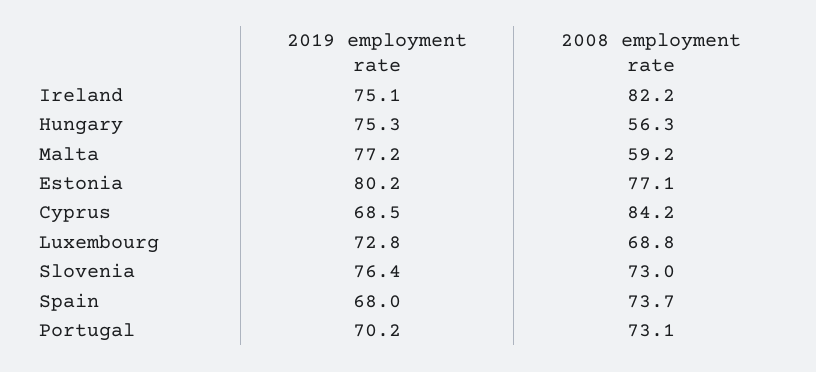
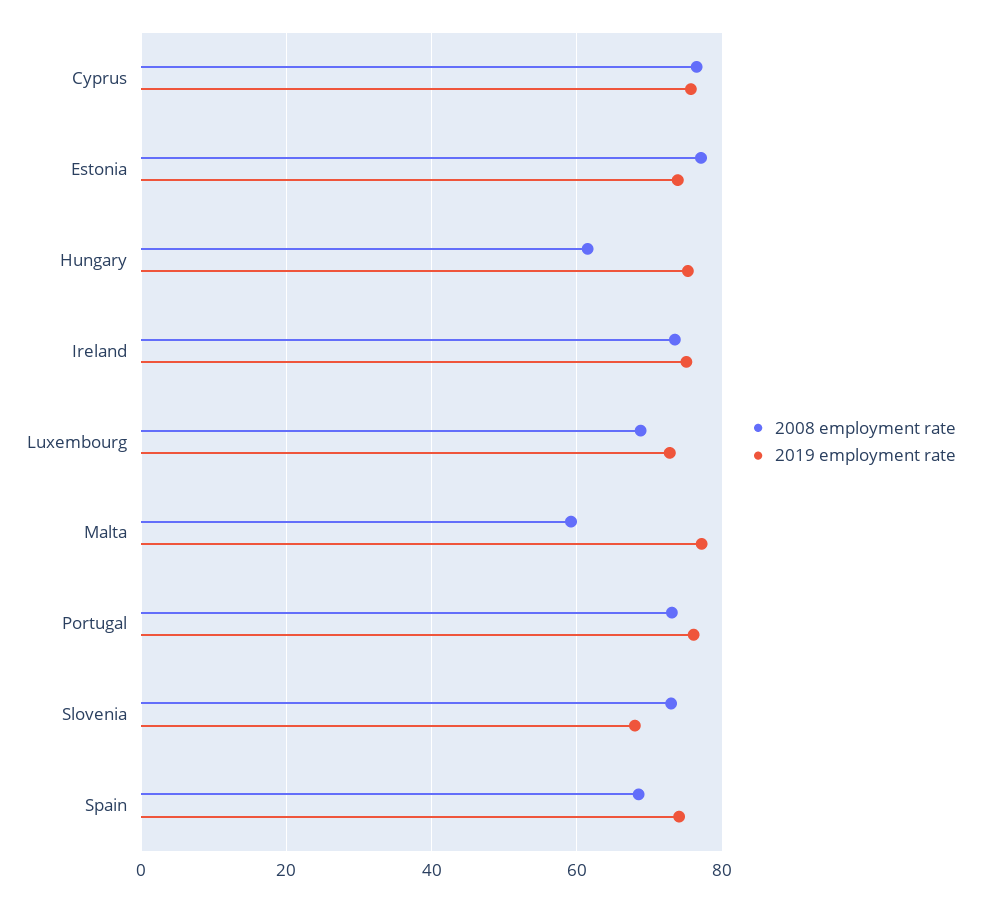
2008 employment rate, Ireland: 82.2 -> 74
2008 employment rate, Hungary: 56.3 -> 62
2019 employment rate, Estonia: 80.2 -> 74
2019 employment rate, Cyprus: 68.5 -> 76
2008 employment rate, Cyprus: 84.2 -> 76
2019 employment rate, Slovenia: 76.4 -> 68
2019 employment rate, Spain: 68 -> 74
2008 employment rate, Spain: 73.7 -> 68
2019 employment rate, Portugal: 70.2 -> 76

